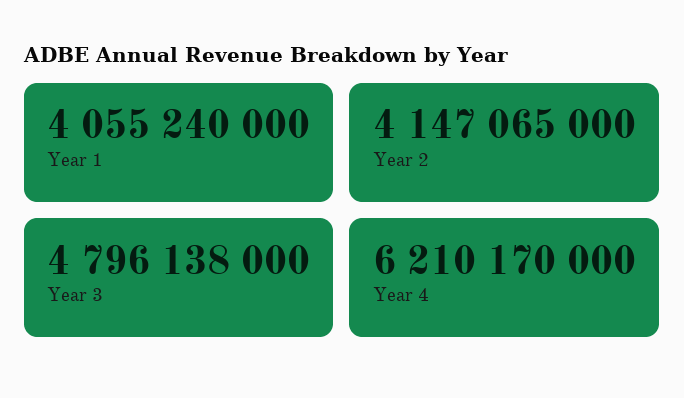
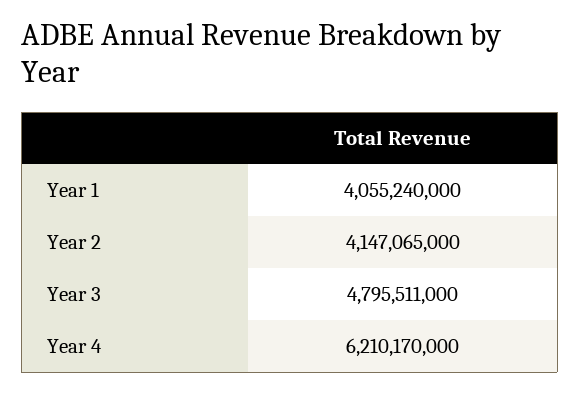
Year 3: 4796138000 -> 4795511000

